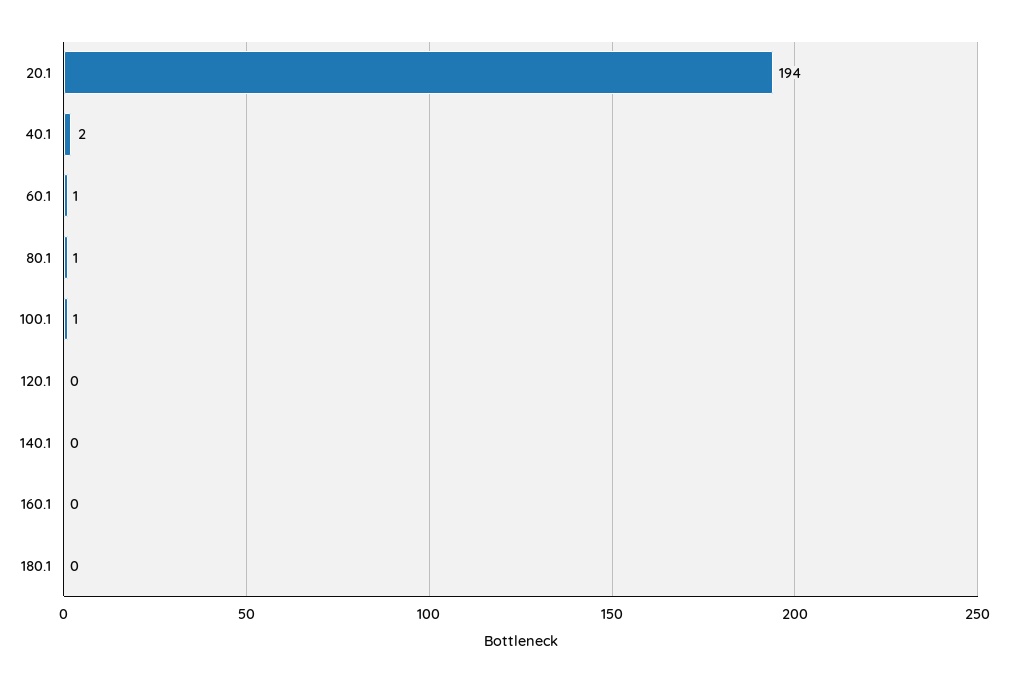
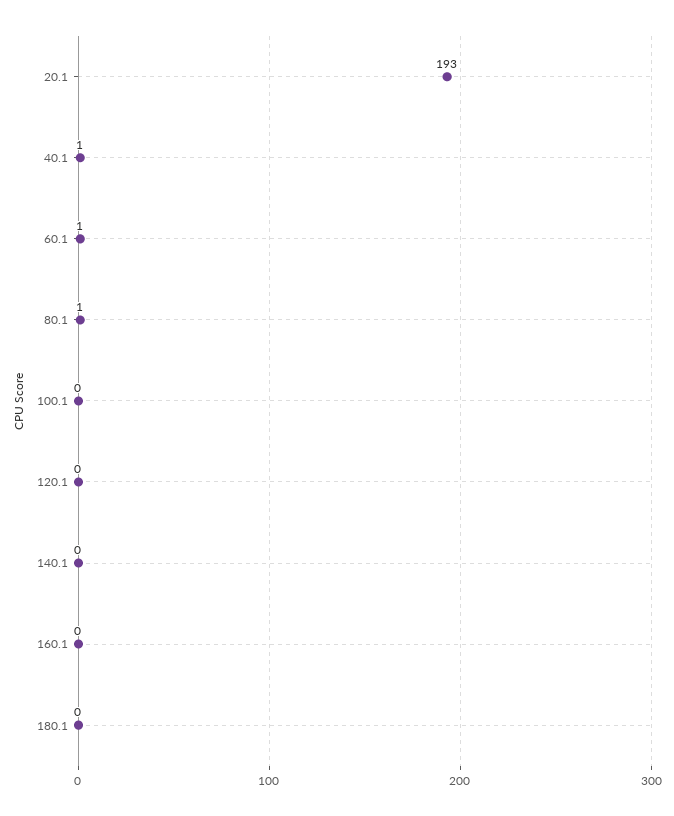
20.1: 194 -> 193
40.1: 2 -> 1
100.1: 1 -> 0

